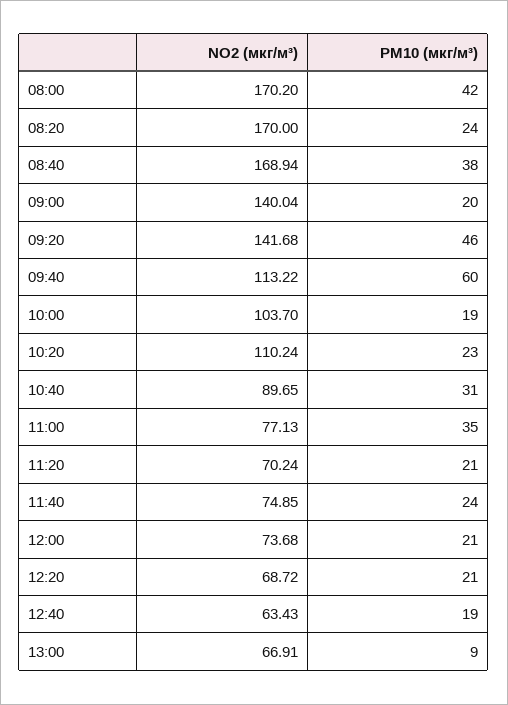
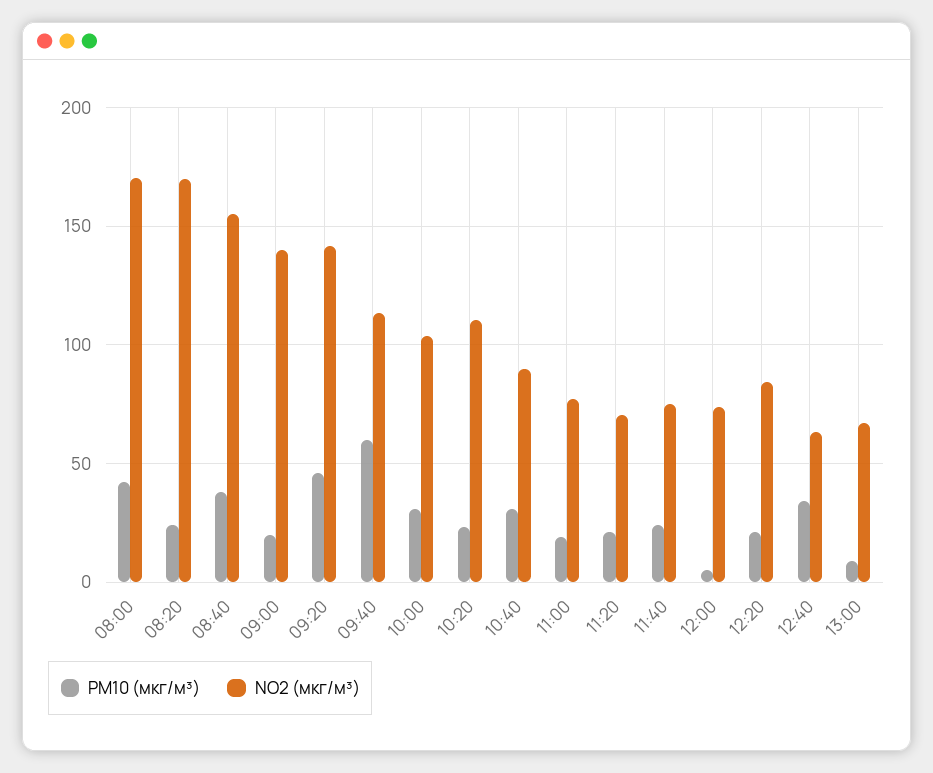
NO2 (мкг/м³), 08:40: 168.94 -> 155
PM10 (мкг/м³), 10:00: 19 -> 30
PM10 (мкг/м³), 11:00: 35 -> 20
PM10 (мкг/м³), 12:00: 21 -> 5
NO2 (мкг/м³), 12:20: 68.72 -> 85
PM10 (мкг/м³), 12:40: 19 -> 35

